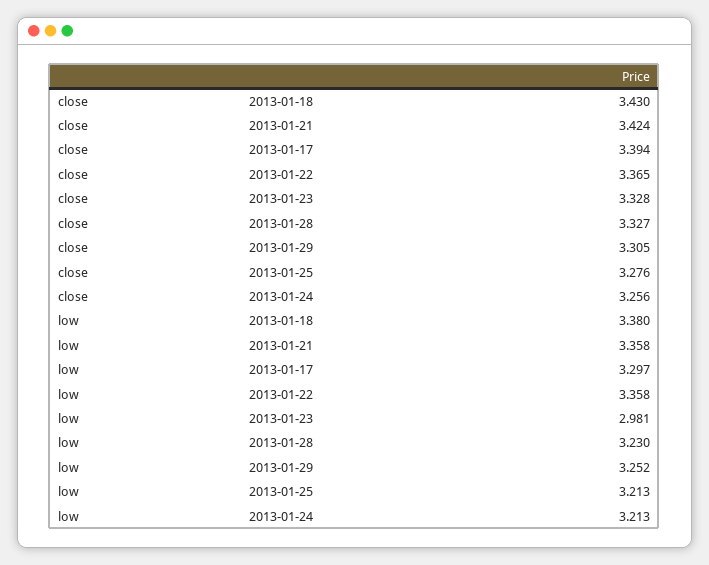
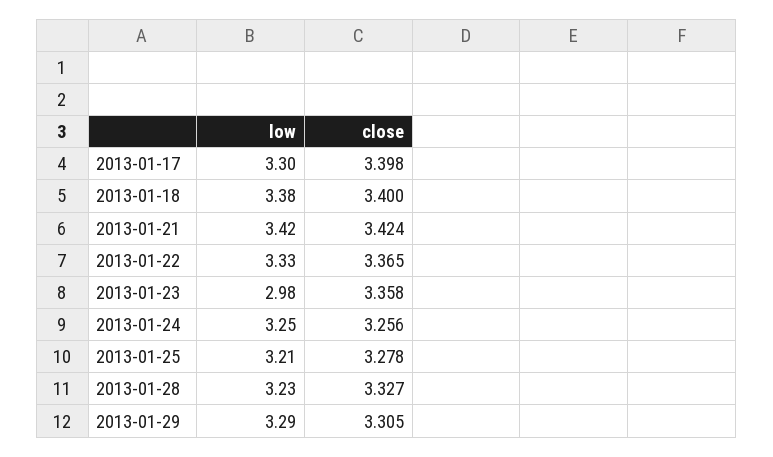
close, 2013-01-18: 3.43 -> 3.4
close, 2013-01-17: 3.394 -> 3.398
close, 2013-01-23: 3.328 -> 3.358
close, 2013-01-25: 3.276 -> 3.278
low, 2013-01-21: 3.358 -> 3.42
low, 2013-01-22: 3.358 -> 3.33
low, 2013-01-29: 3.252 -> 3.29
low, 2013-01-24: 3.213 -> 3.25

